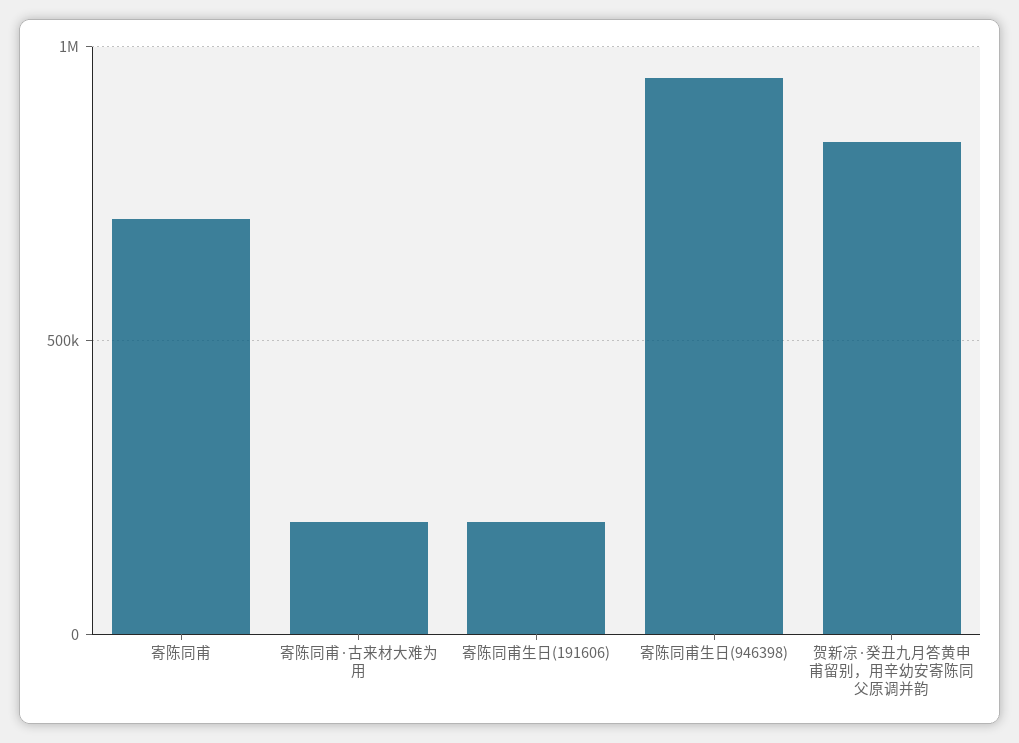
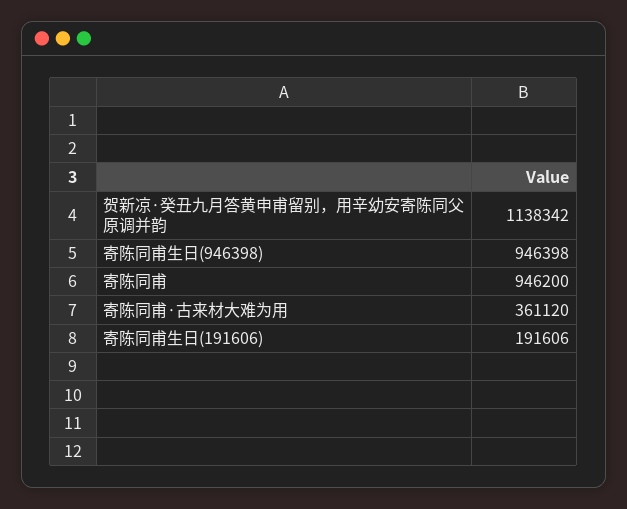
寄陈同甫: 700000 -> 946200
寄陈同甫·古来材大难为用: 200000 -> 361120
贺新凉·癸丑九月答黄申甫留别，用辛幼安寄陈同父原调并韵: 850000 -> 1138342

